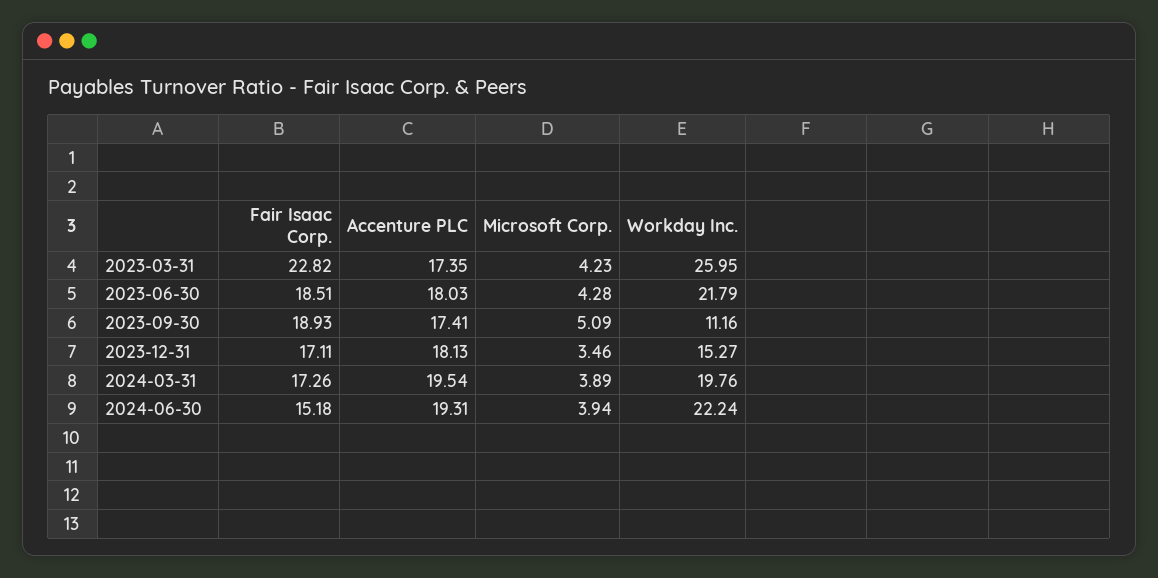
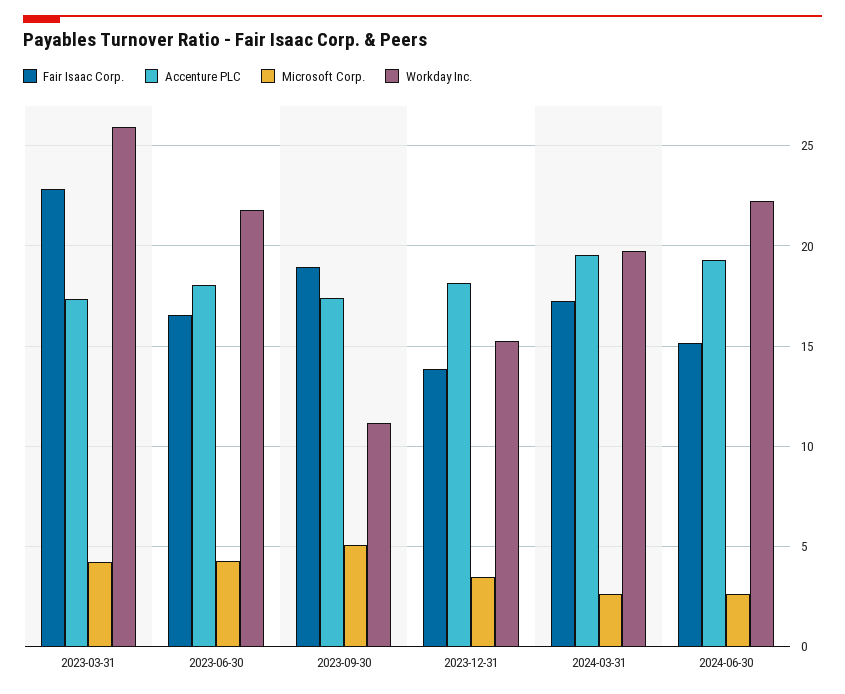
Fair Isaac Corp., 2023-06-30: 18.51 -> 16.5
Fair Isaac Corp., 2023-12-31: 17.11 -> 14
Microsoft Corp., 2024-03-31: 3.89 -> 2.5
Microsoft Corp., 2024-06-30: 3.94 -> 2.5

